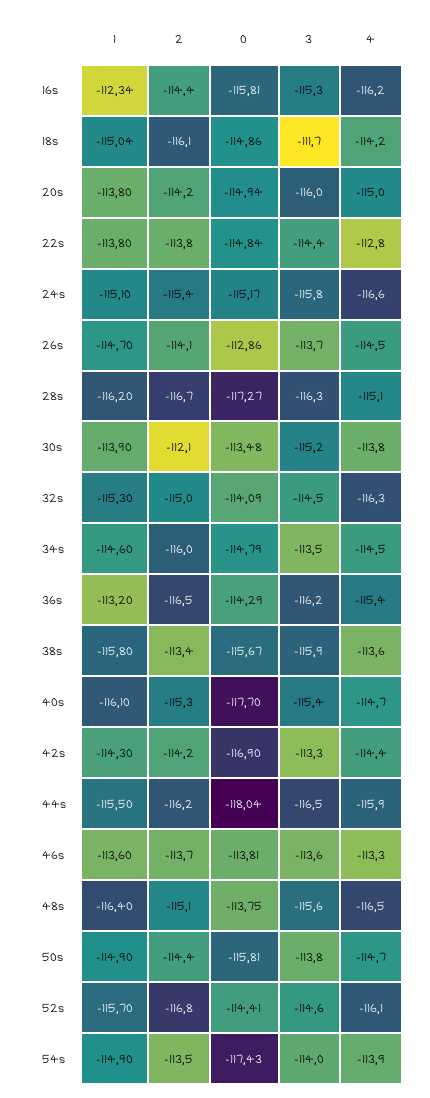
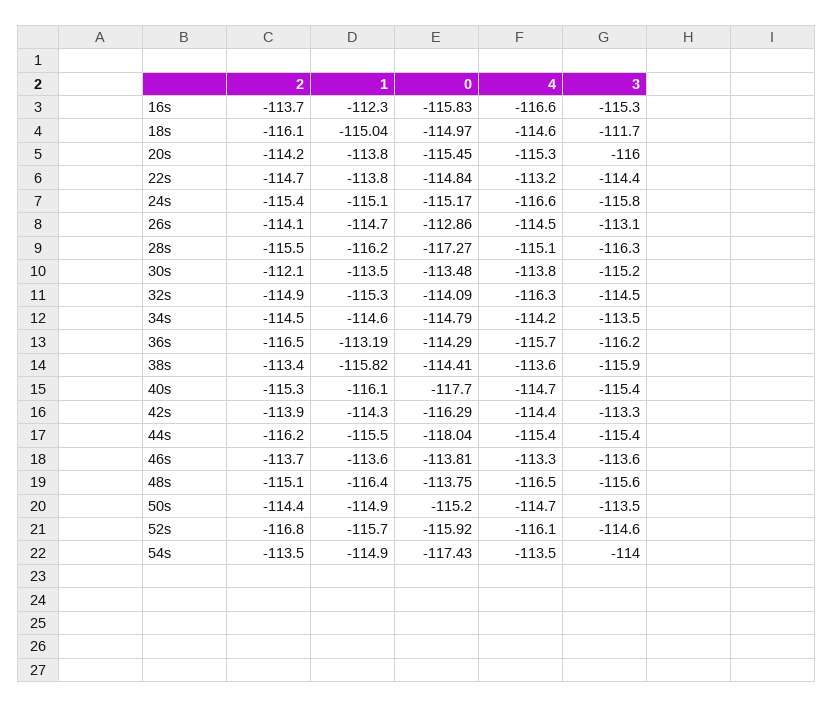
1, 16s: -112.34 -> -112.3
2, 16s: -114.4 -> -113.7
0, 16s: -115.81 -> -115.83
4, 16s: -116.2 -> -116.6
0, 18s: -114.86 -> -114.97
4, 18s: -114.2 -> -114.6
0, 20s: -114.94 -> -115.45
4, 20s: -115 -> -115.3
2, 22s: -113.8 -> -114.7
4, 22s: -112.8 -> -113.2
3, 26s: -113.7 -> -113.1
2, 28s: -116.7 -> -115.5
1, 30s: -113.9 -> -113.5
2, 32s: -115 -> -114.9
2, 34s: -116 -> -114.5
4, 34s: -114.5 -> -114.2
1, 36s: -113.2 -> -113.19
4, 36s: -115.4 -> -115.7
1, 38s: -115.8 -> -115.82
0, 38s: -115.67 -> -114.41
2, 42s: -114.2 -> -113.9
0, 42s: -116.9 -> -116.29
3, 44s: -116.5 -> -115.4
4, 44s: -115.9 -> -115.4
0, 50s: -115.81 -> -115.2
3, 50s: -113.8 -> -113.5
0, 52s: -114.41 -> -115.92
4, 54s: -113.9 -> -113.5

